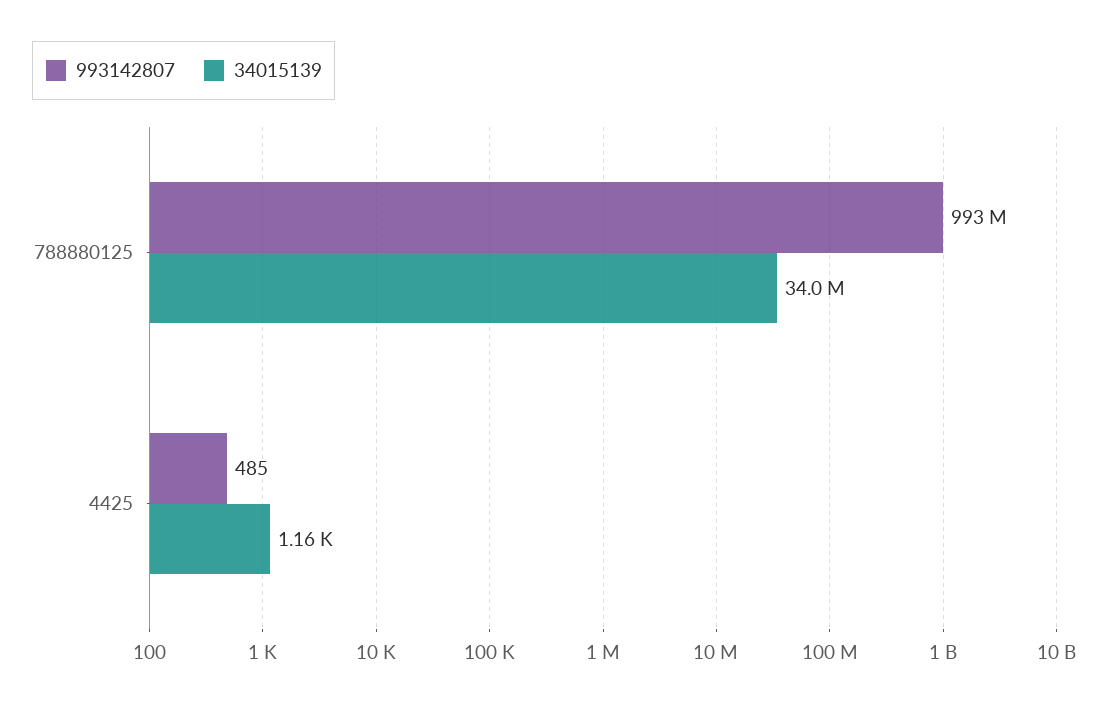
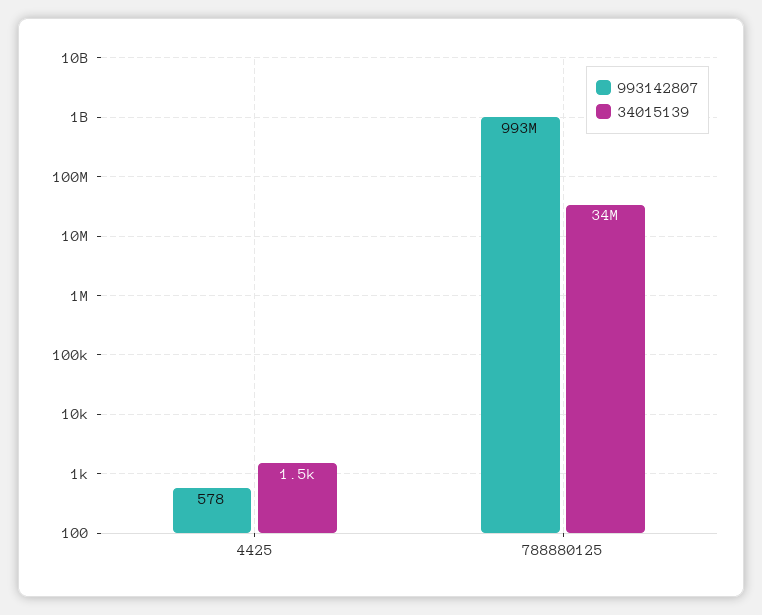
993142807, 4425: 485 -> 578
34015139, 4425: 1160 -> 1500

